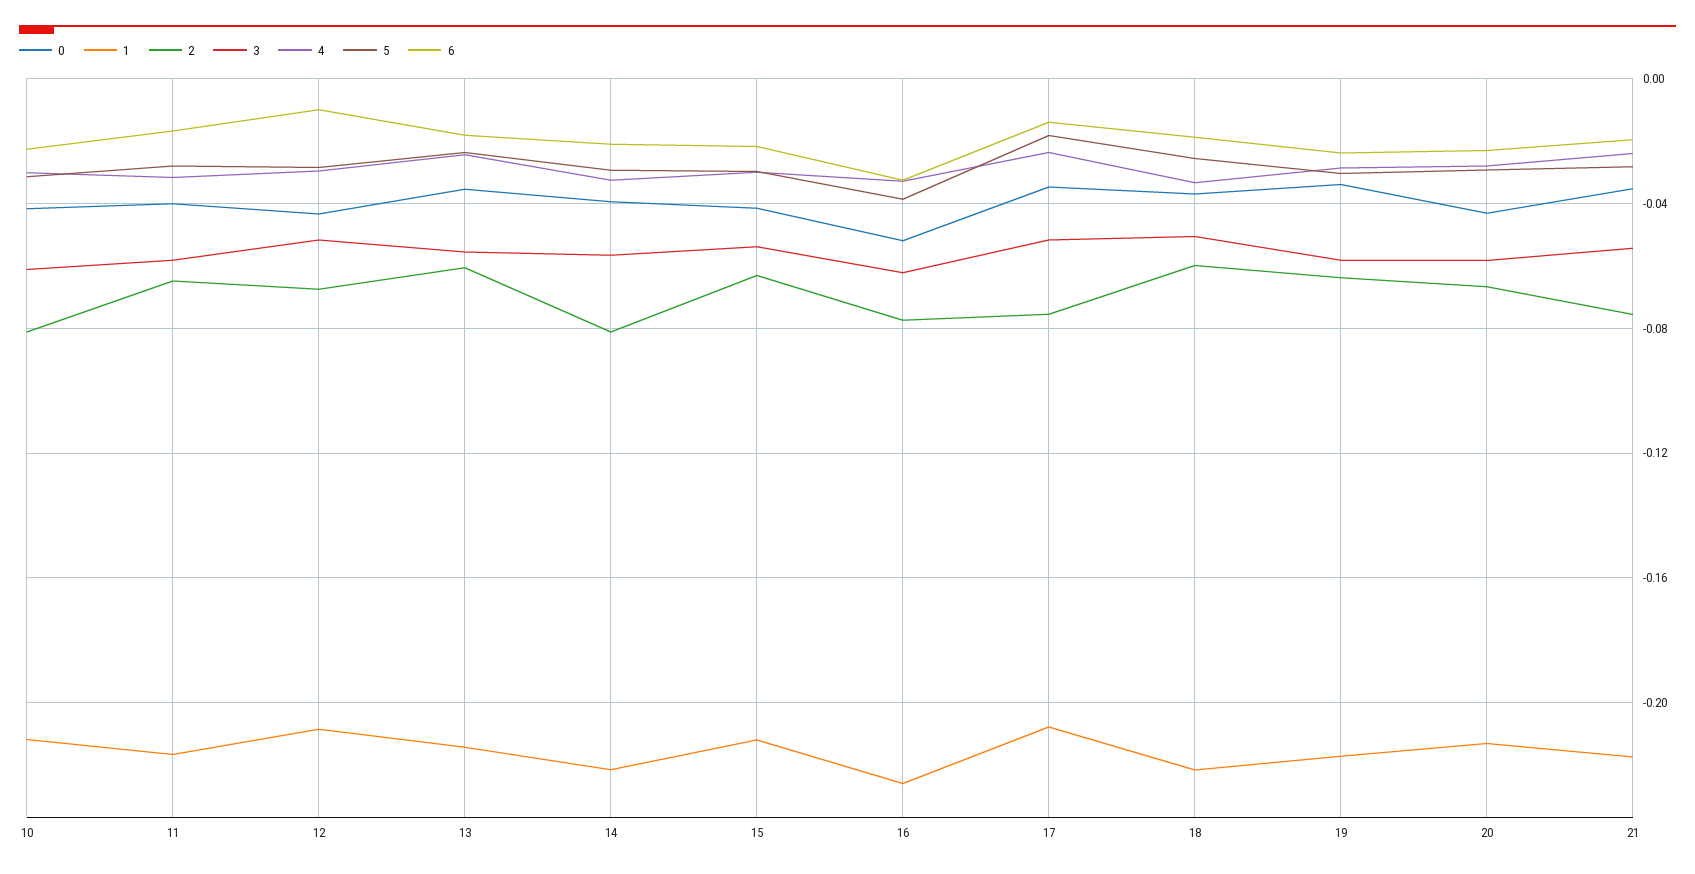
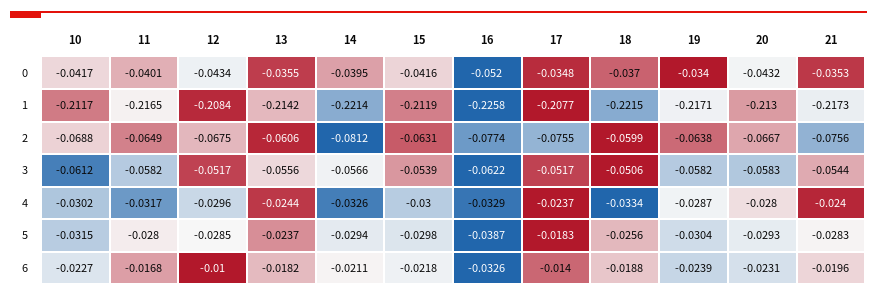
2, 10: -0.08 -> -0.0688

